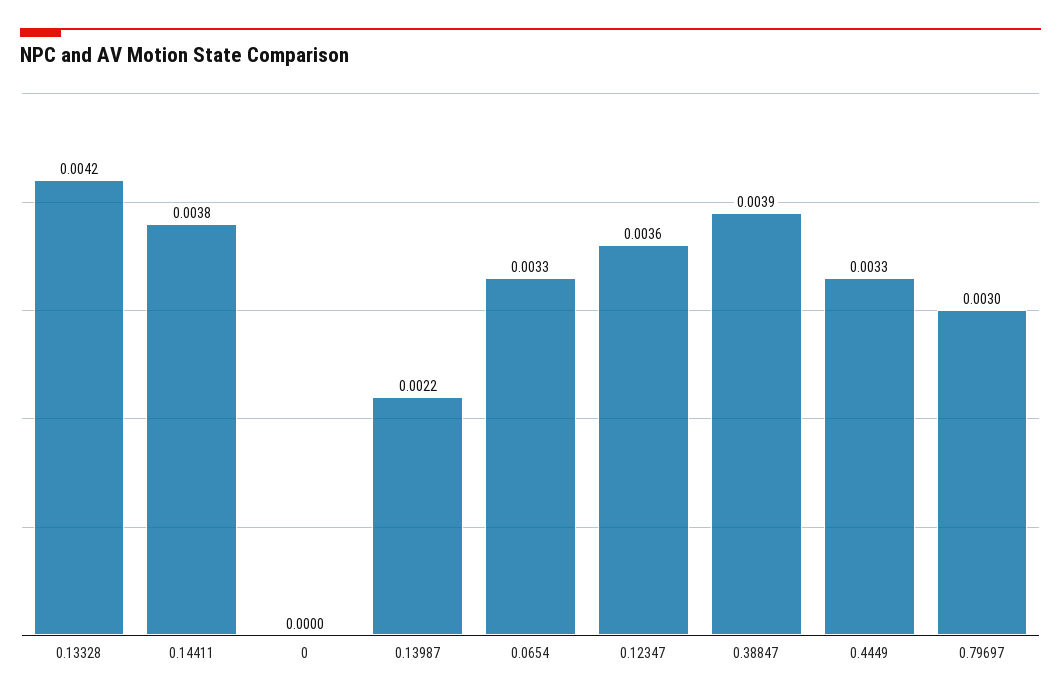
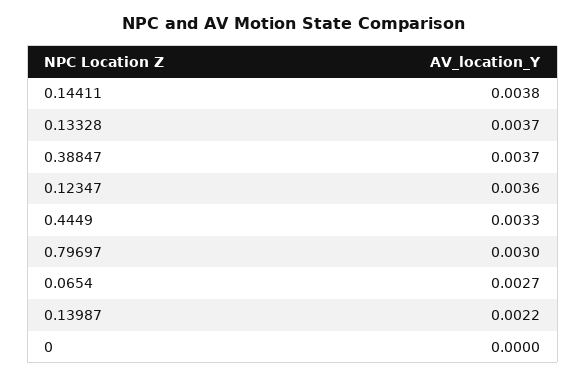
0.13328: 0.0042 -> 0.0037
0.0654: 0.0033 -> 0.0027
0.38847: 0.0039 -> 0.0037

